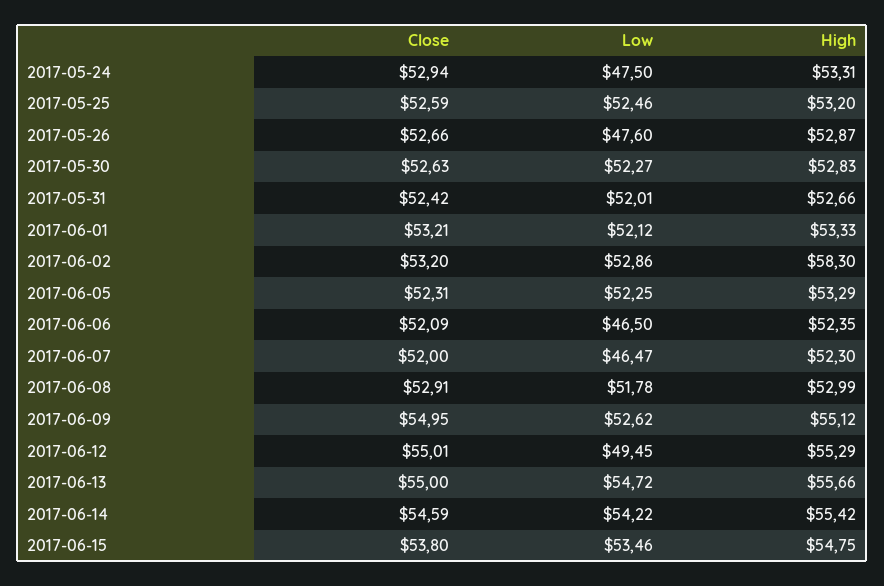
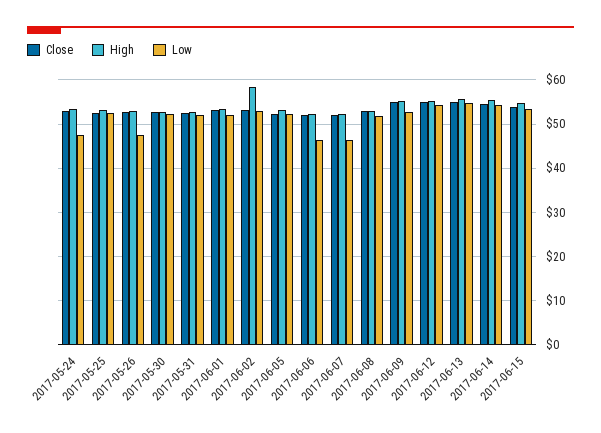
Low, 2017-06-12: 49.45 -> 54

